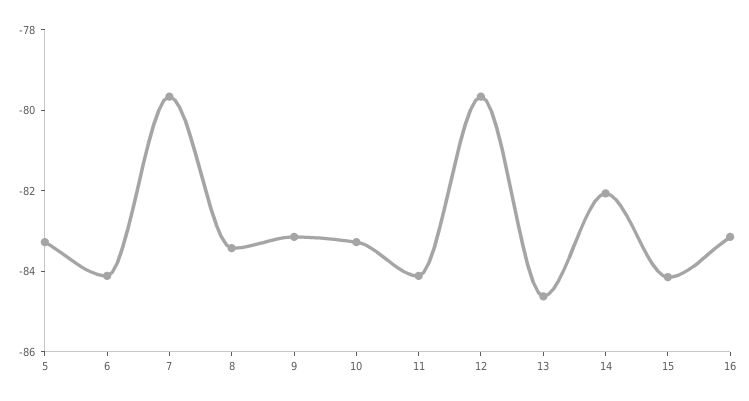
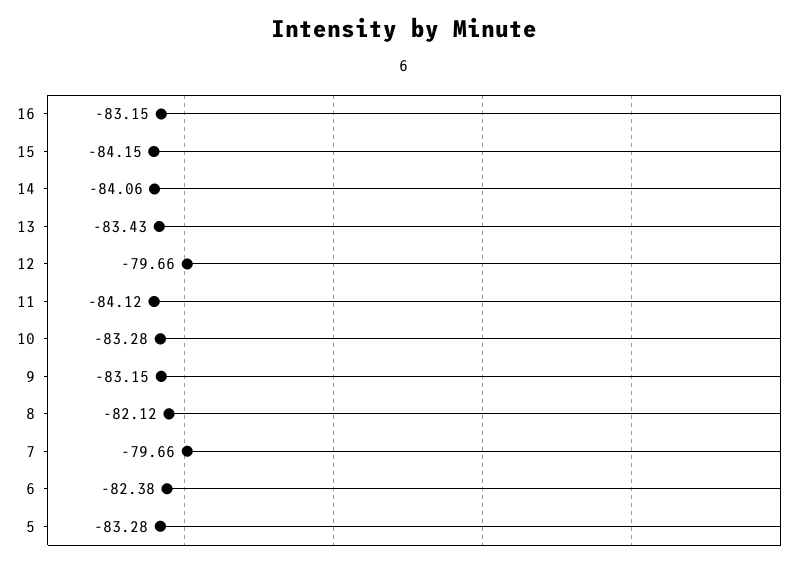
6: -84 -> -82.38
8: -83.5 -> -82.12
13: -84.5 -> -83.43
14: -82 -> -84.06

